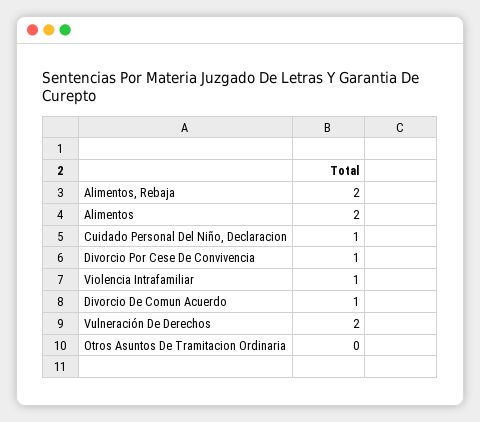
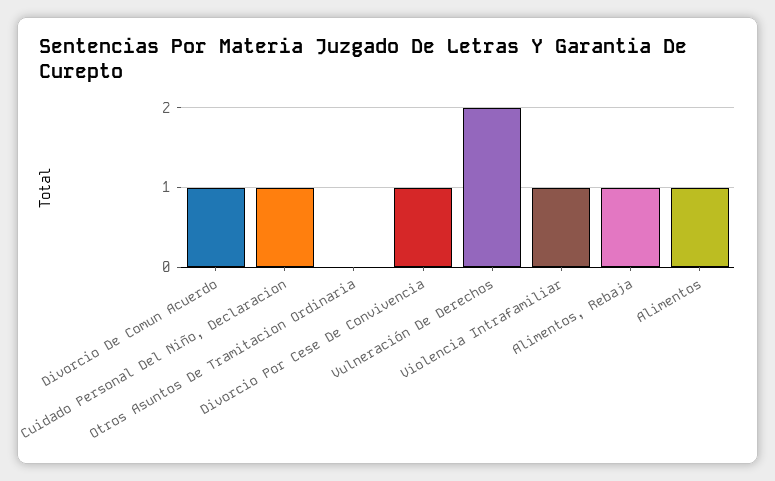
Alimentos, Rebaja: 2 -> 1
Alimentos: 2 -> 1

